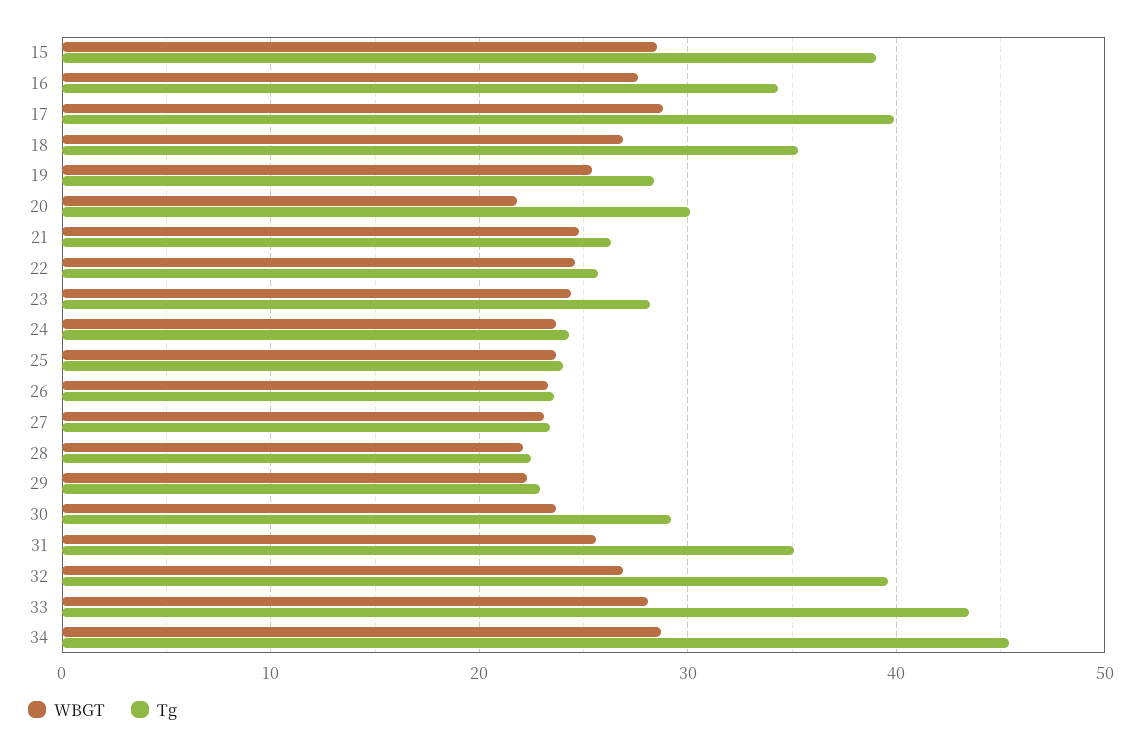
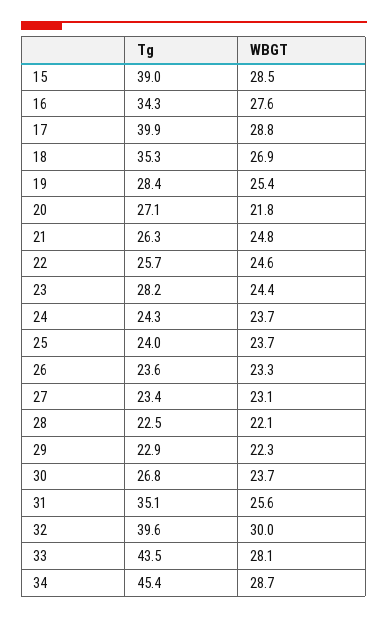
Tg, 20: 30 -> 27.1
Tg, 30: 29 -> 26.8
WBGT, 32: 27 -> 30

